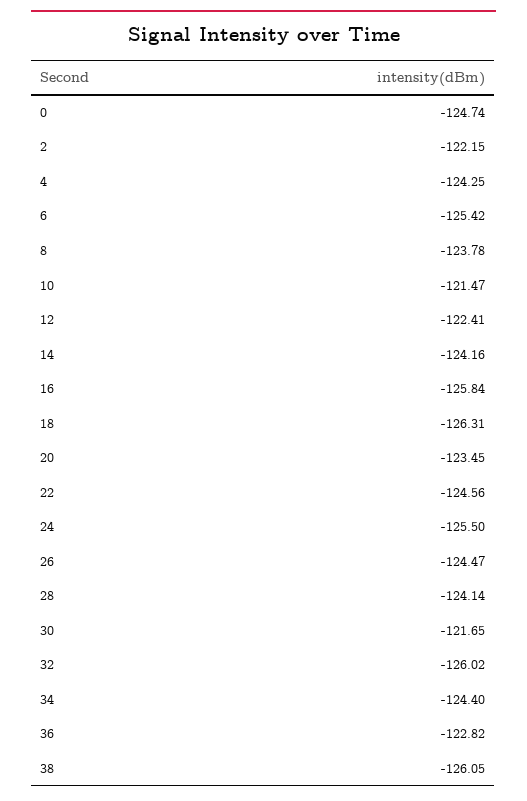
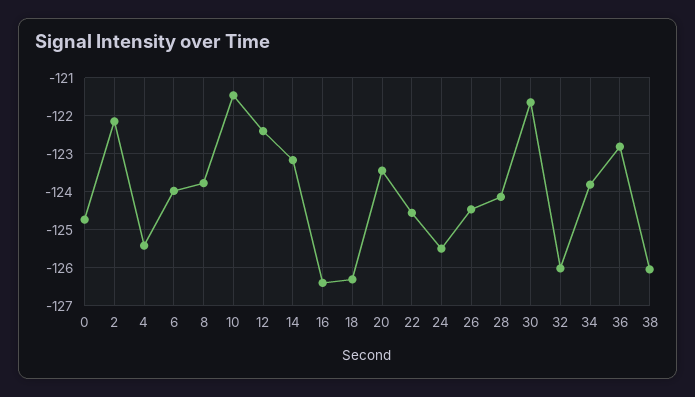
4: -124.25 -> -125.4
6: -125.42 -> -124
14: -124.16 -> -123.2
16: -125.84 -> -126.4
34: -124.4 -> -123.8

